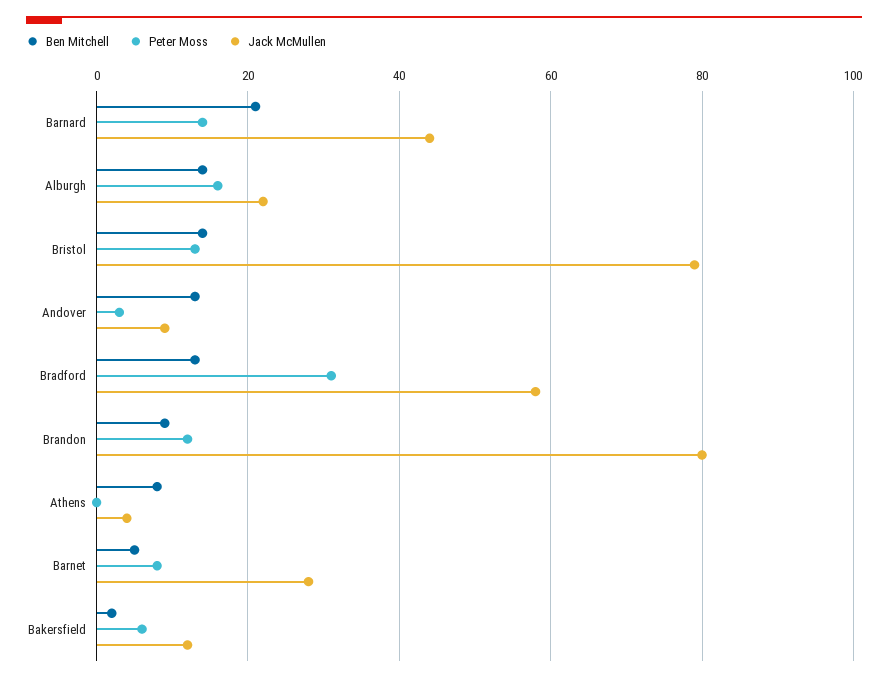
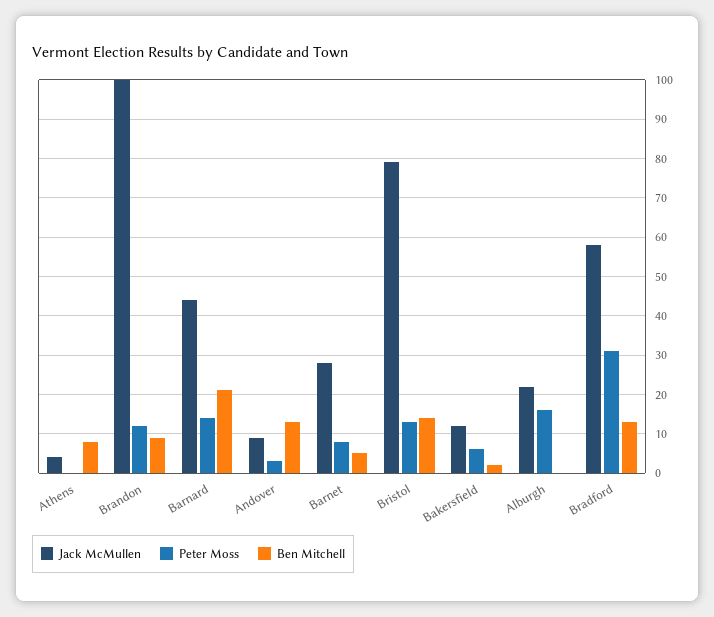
Ben Mitchell, Alburgh: 15 -> 0
Jack McMullen, Brandon: 80 -> 100

